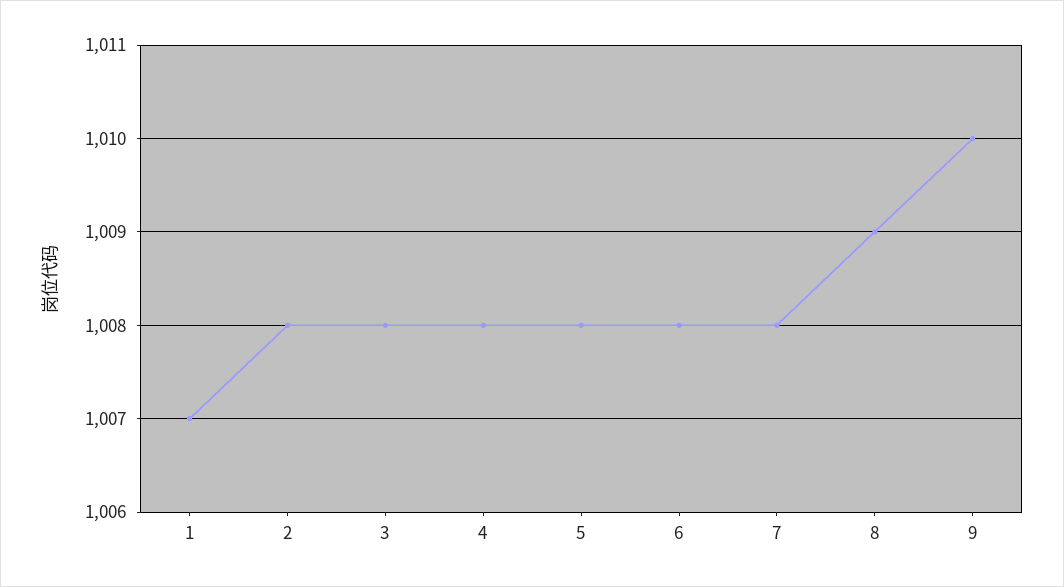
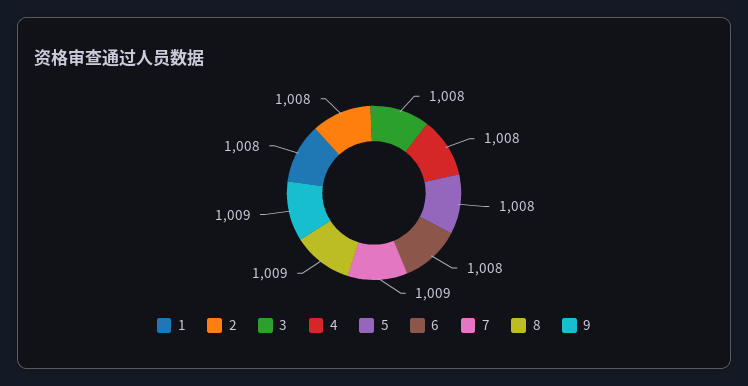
1: 1007 -> 1008
7: 1008 -> 1009
9: 1010 -> 1009

